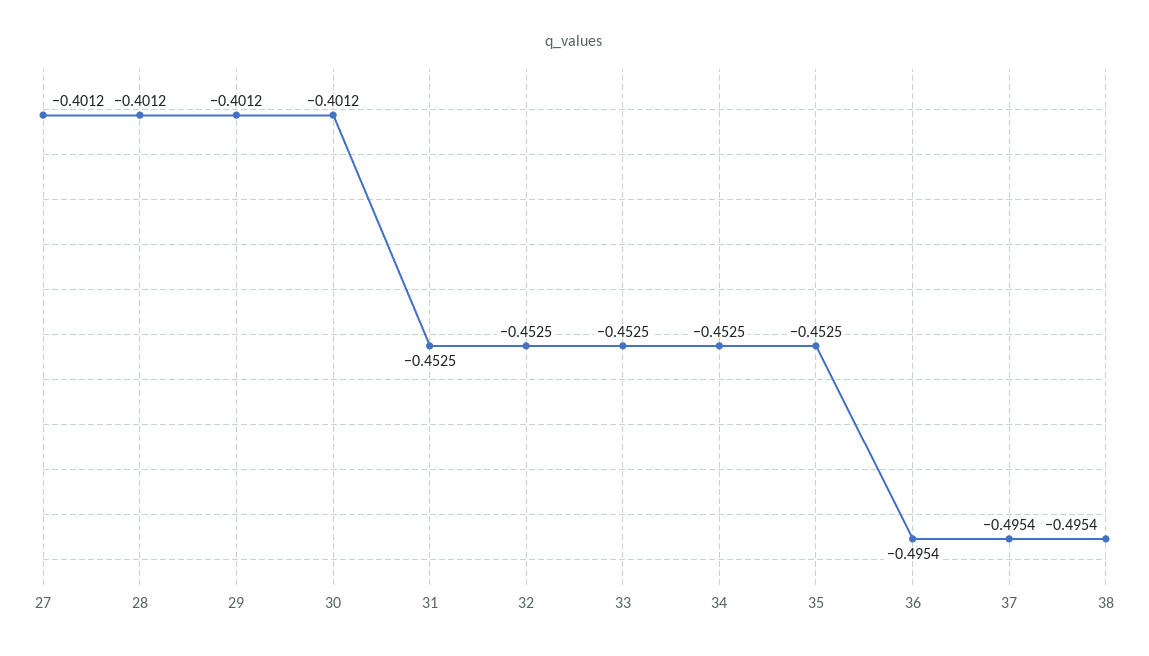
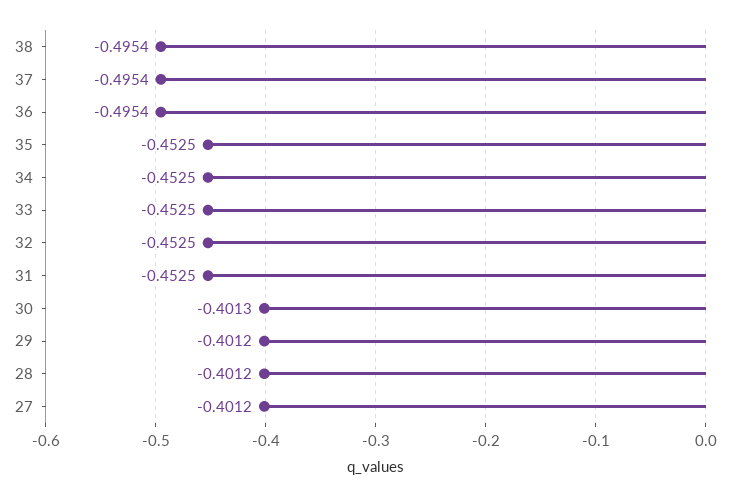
30: -0.4012 -> -0.4013

